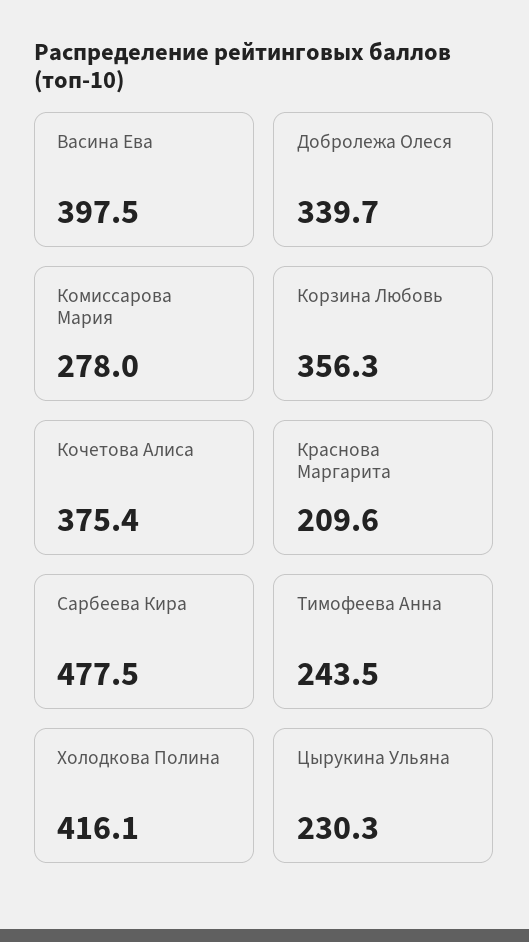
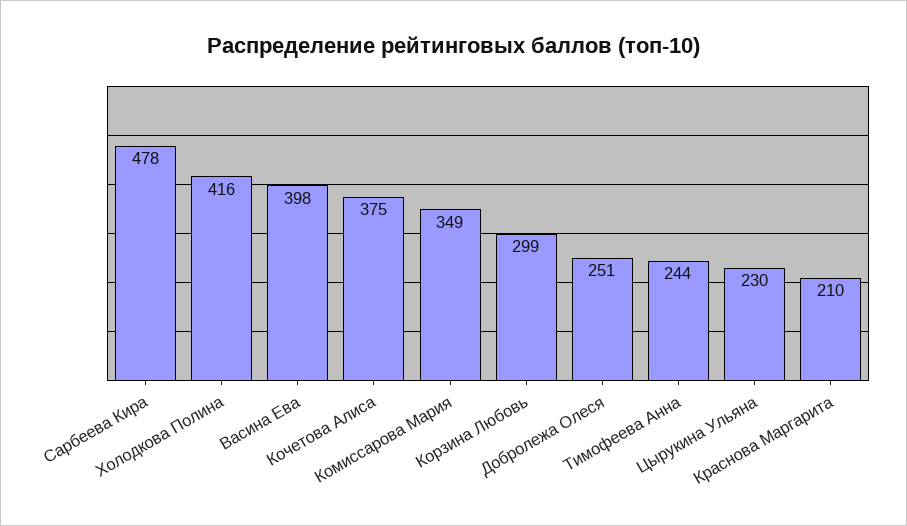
Добролежа Олеся: 339.7 -> 251
Комиссарова Мария: 278 -> 349
Корзина Любовь: 356.3 -> 299

